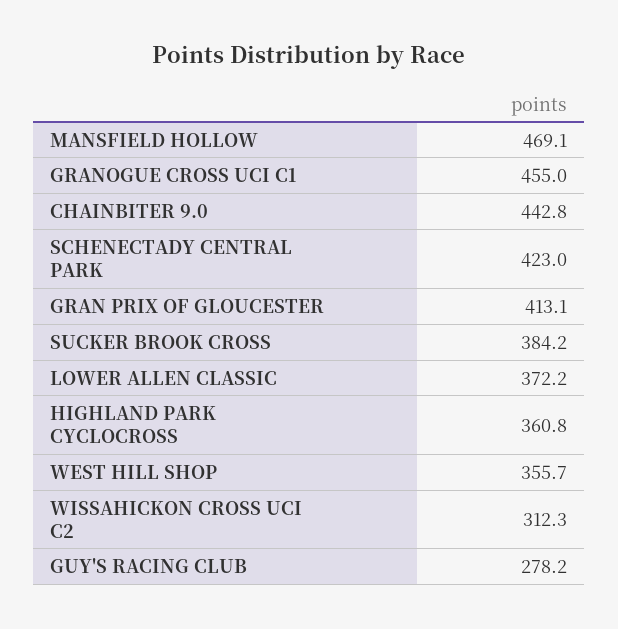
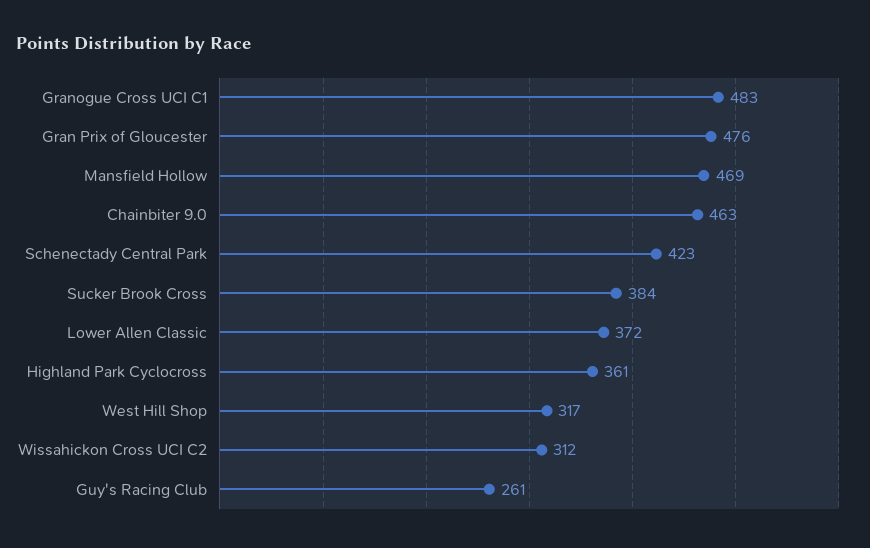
GRANOGUE CROSS UCI C1: 455 -> 483
CHAINBITER 9.0: 442.8 -> 463
GRAN PRIX OF GLOUCESTER: 413.1 -> 476
WEST HILL SHOP: 355.7 -> 317
GUY'S RACING CLUB: 278.2 -> 261

